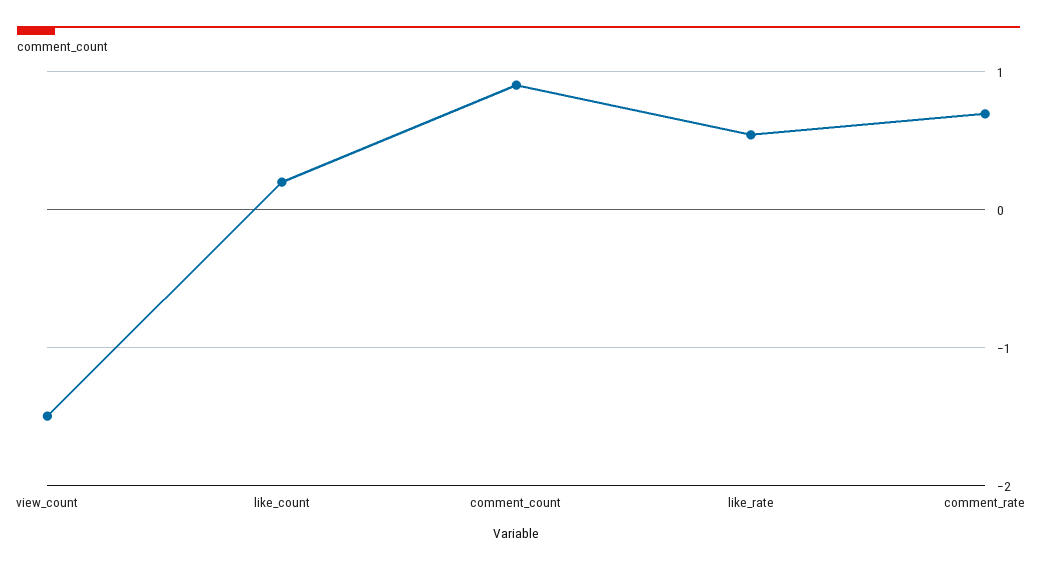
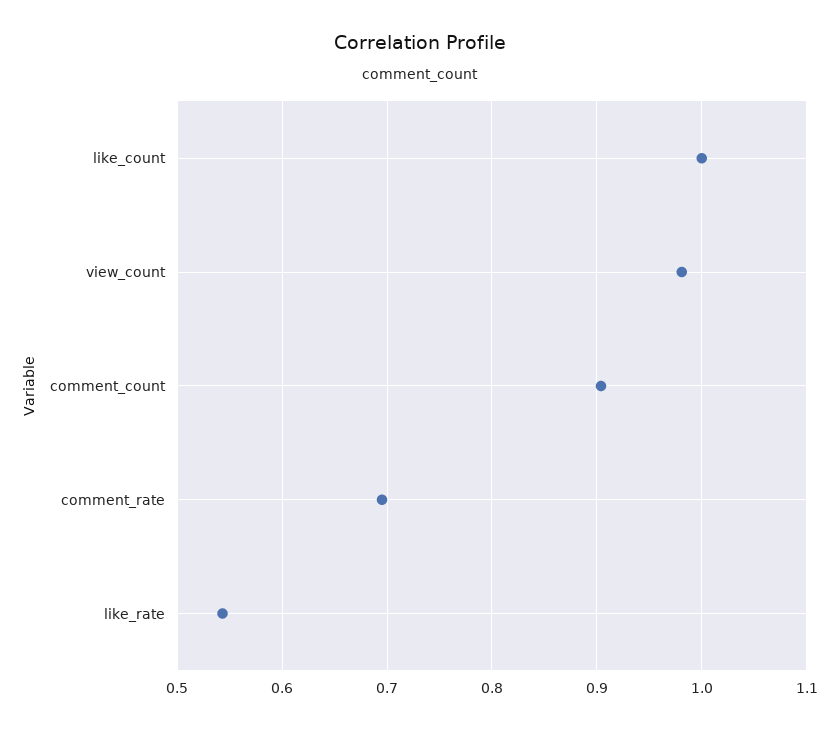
view_count: -1.5 -> 0.98
like_count: 0.2 -> 1

